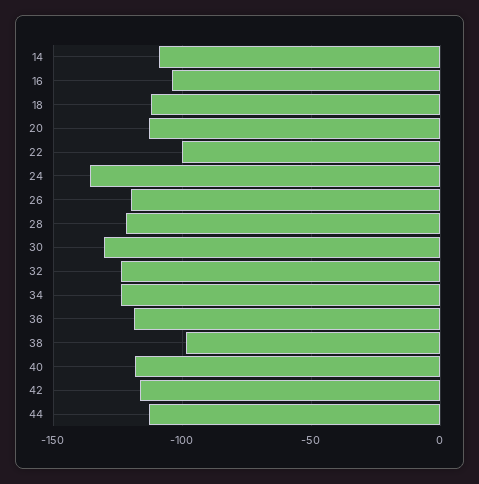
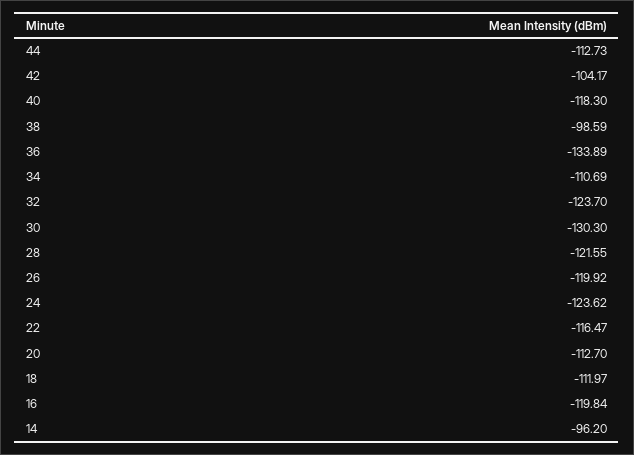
14: -110 -> -96.2
16: -105 -> -119.84
22: -100 -> -116.47
24: -135 -> -123.62
34: -125 -> -110.69
36: -120 -> -133.89
42: -115 -> -104.17

